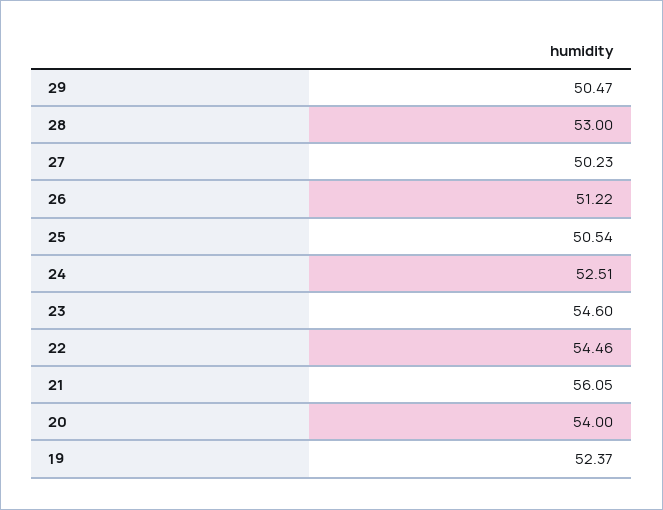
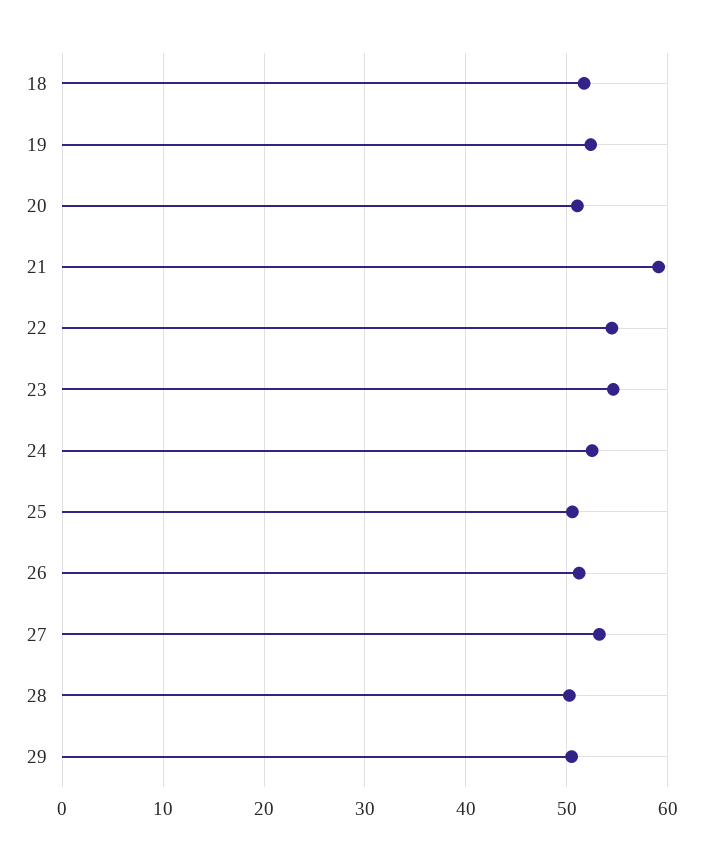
28: 53 -> 50
27: 50.23 -> 53
21: 56.05 -> 59
20: 54 -> 51
18: none -> 52

